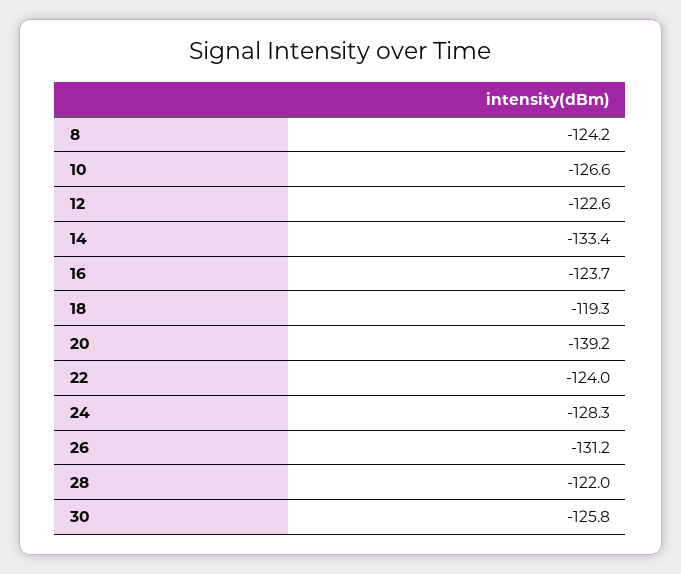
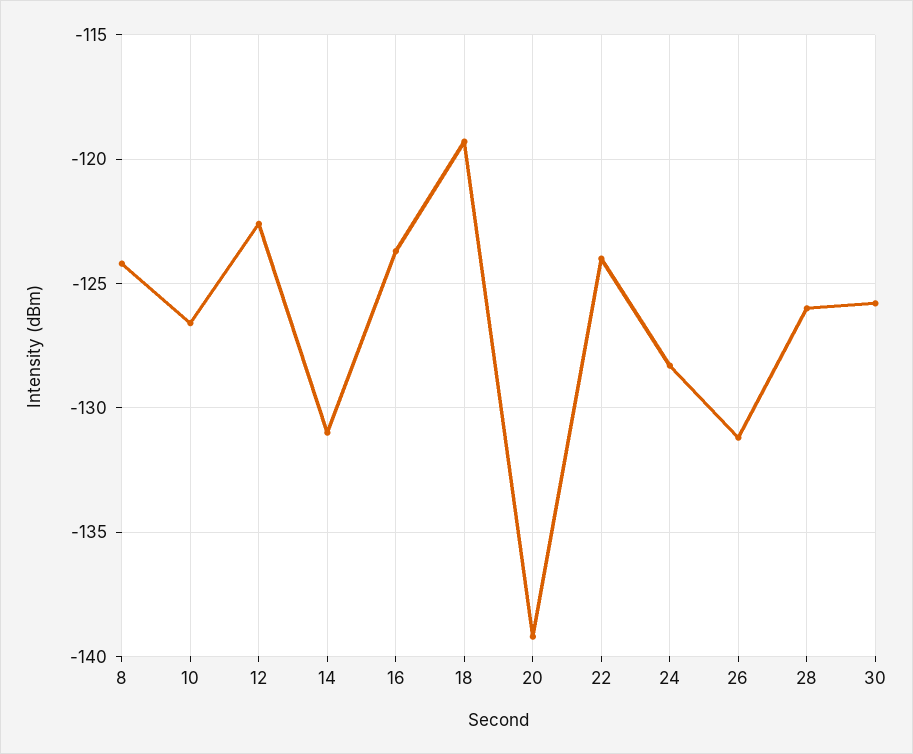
14: -133.4 -> -131
28: -122 -> -126

